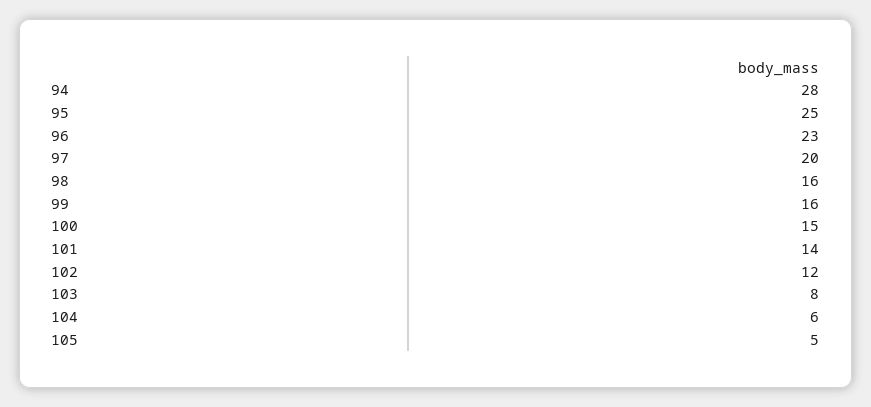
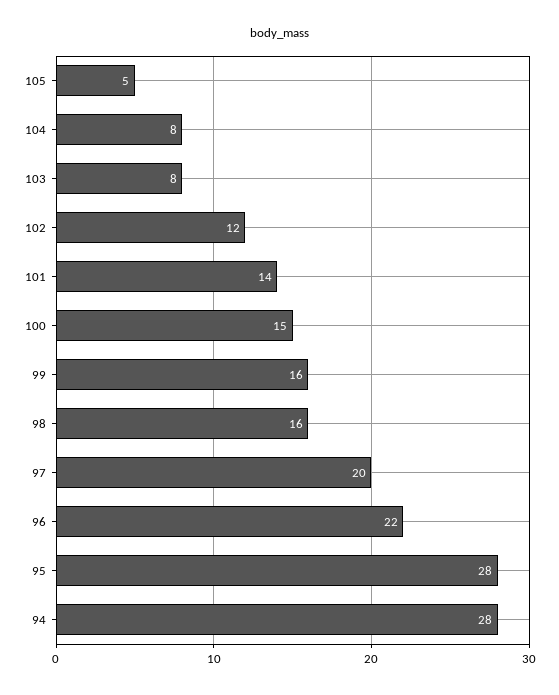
95: 25 -> 28
96: 23 -> 22
104: 6 -> 8

